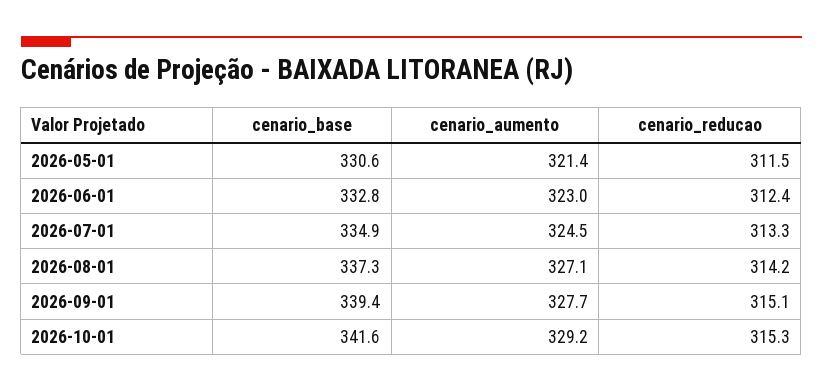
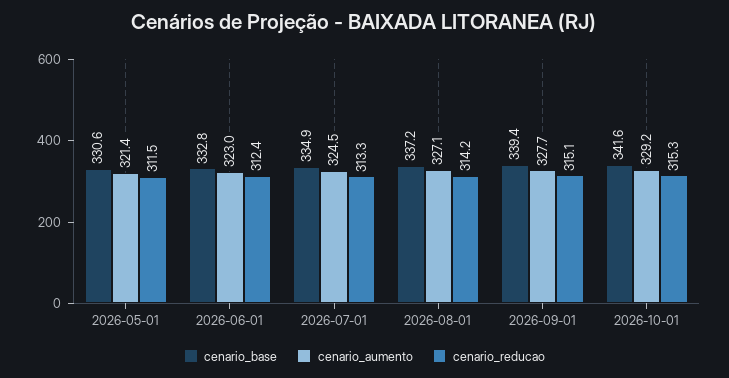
cenario_base, 2026-08-01: 337.3 -> 337.2

